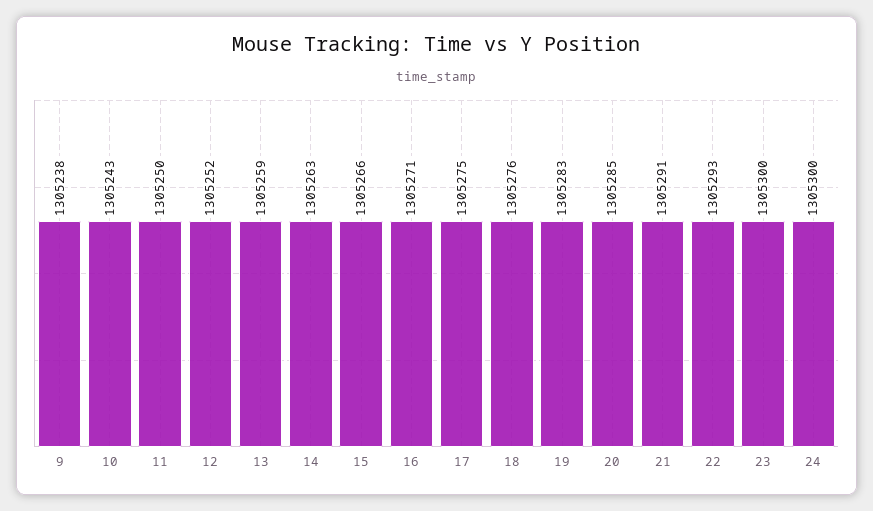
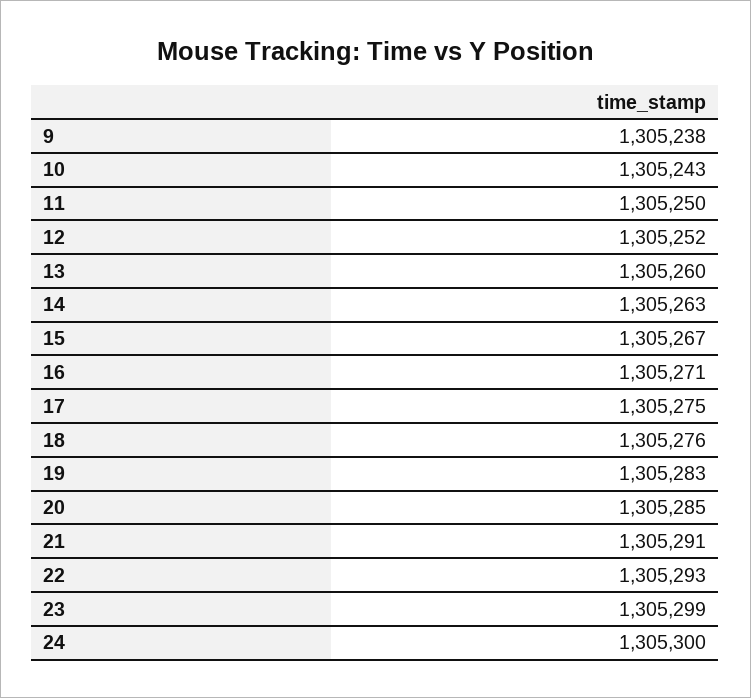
13: 1305259 -> 1305260
15: 1305266 -> 1305267
23: 1305300 -> 1305299

